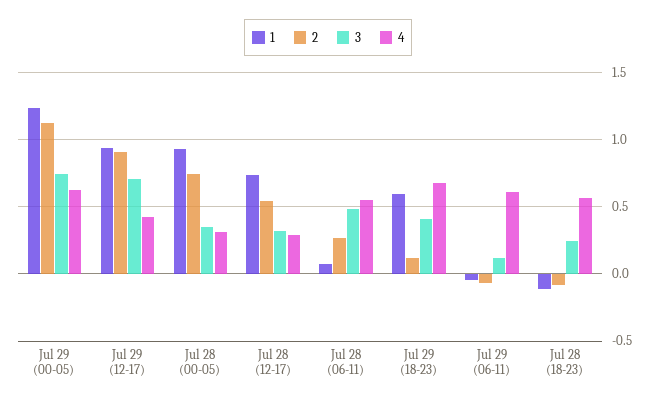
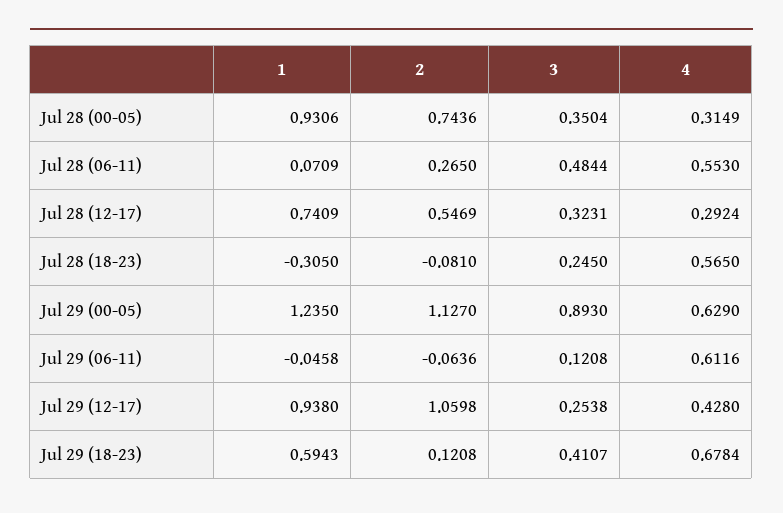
3, Jul 29 (00-05): 0.75 -> 0.893
2, Jul 29 (12-17): 0.9 -> 1.0598
3, Jul 29 (12-17): 0.7 -> 0.2538
1, Jul 28 (18-23): -0.1 -> -0.305

